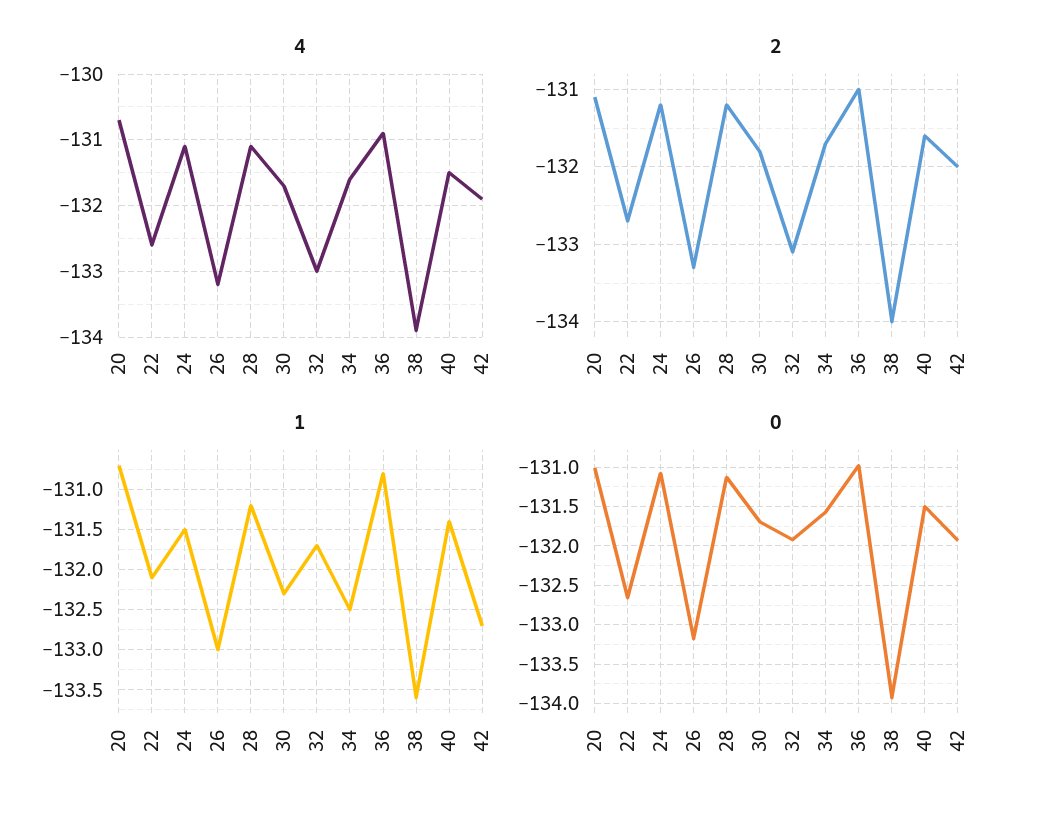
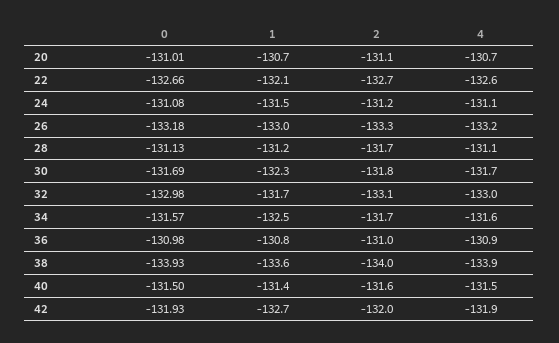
2, 28: -131.2 -> -131.7
0, 32: -131.9 -> -132.98

